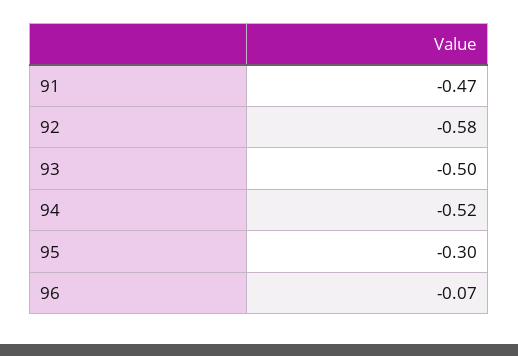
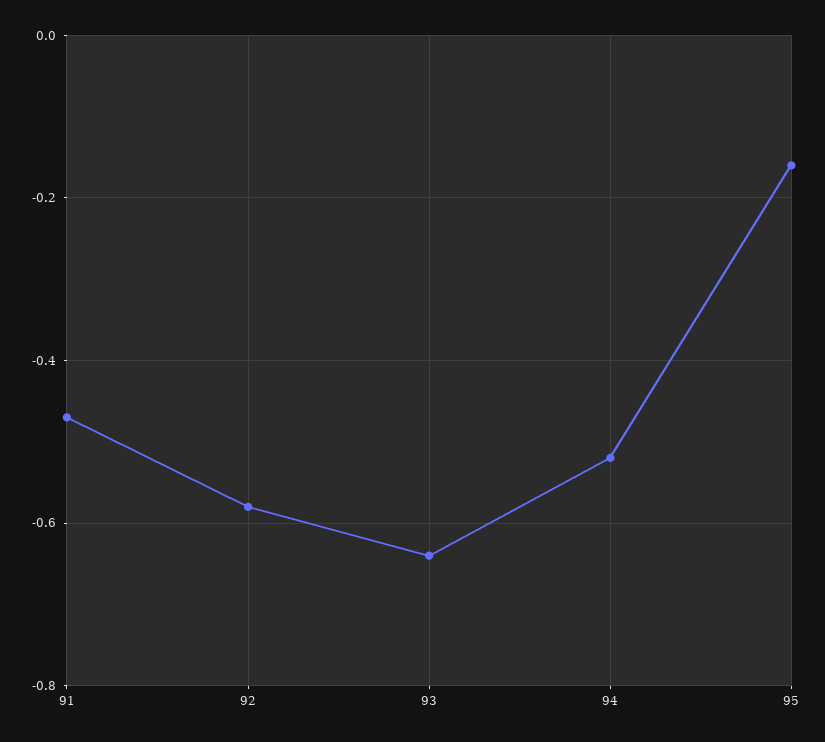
93: -0.5 -> -0.65
95: -0.3 -> -0.15
96: -0.07 -> none

